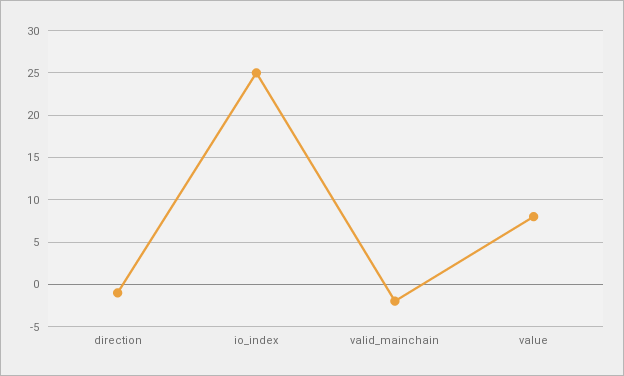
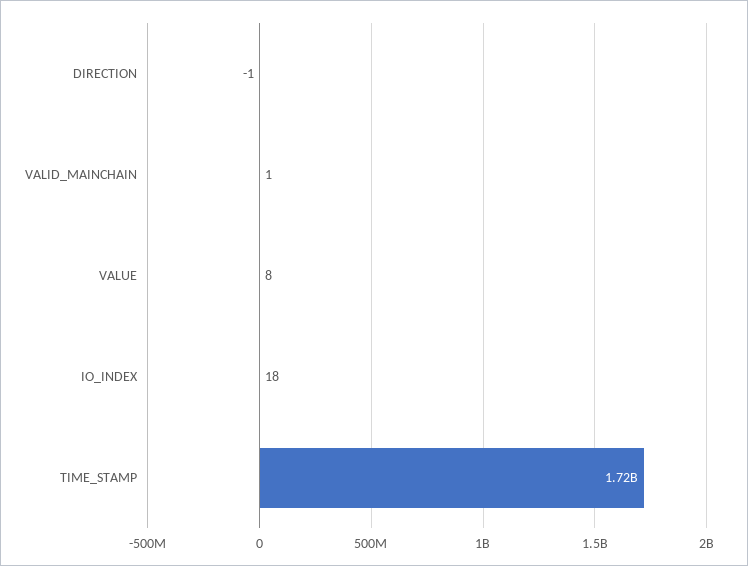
io_index: 25 -> 18
valid_mainchain: -2 -> 1
TIME_STAMP: none -> 1720000000

